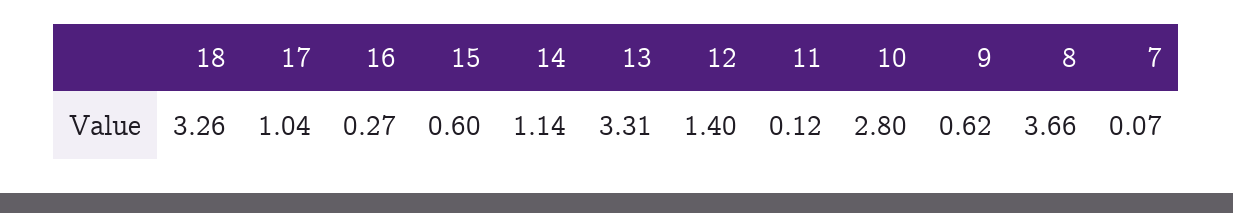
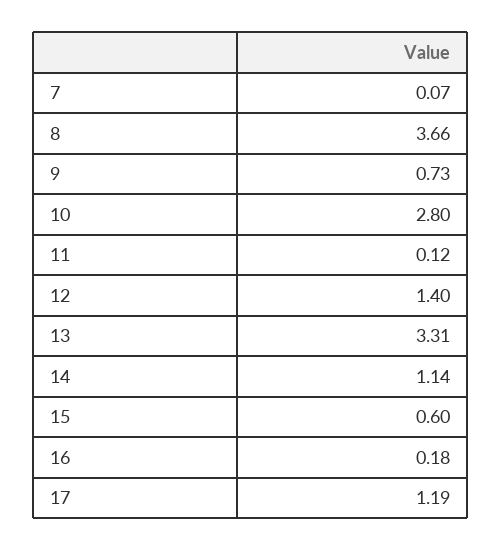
18: 3.26 -> none
17: 1.04 -> 1.19
16: 0.27 -> 0.18
9: 0.62 -> 0.73

